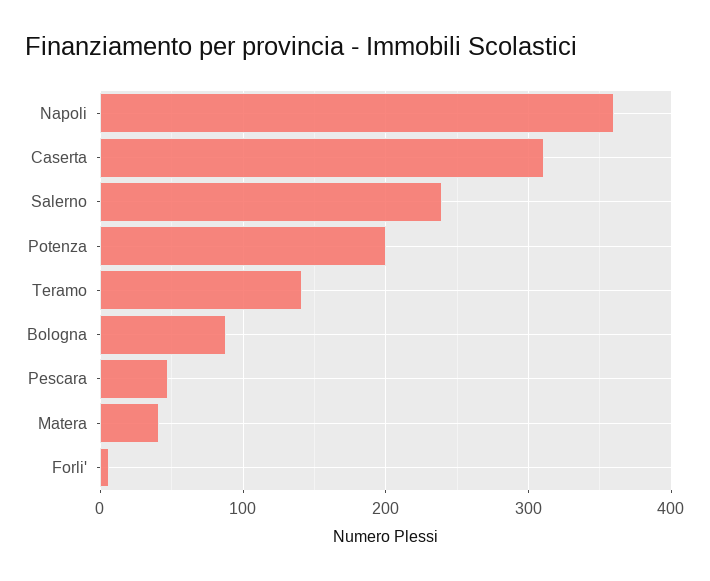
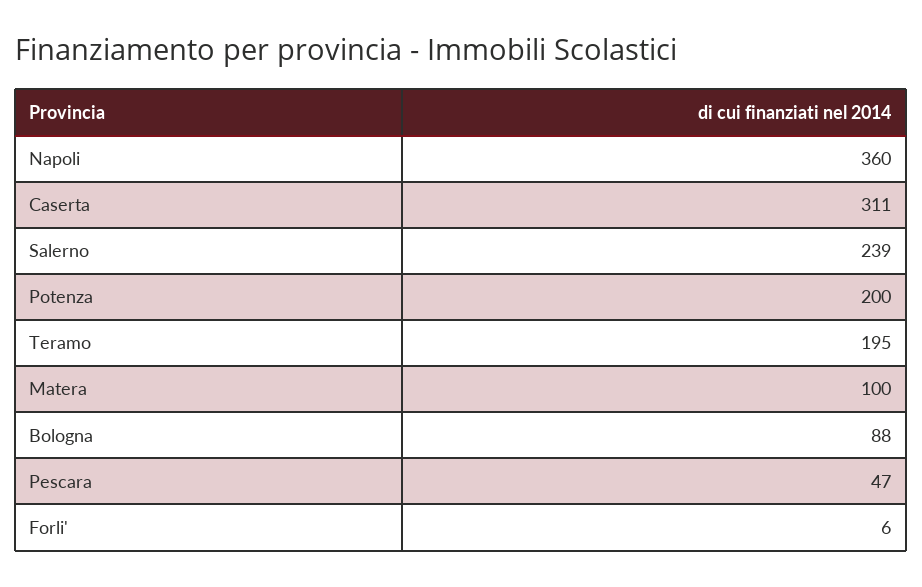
Teramo: 140 -> 195
Matera: 40 -> 100

